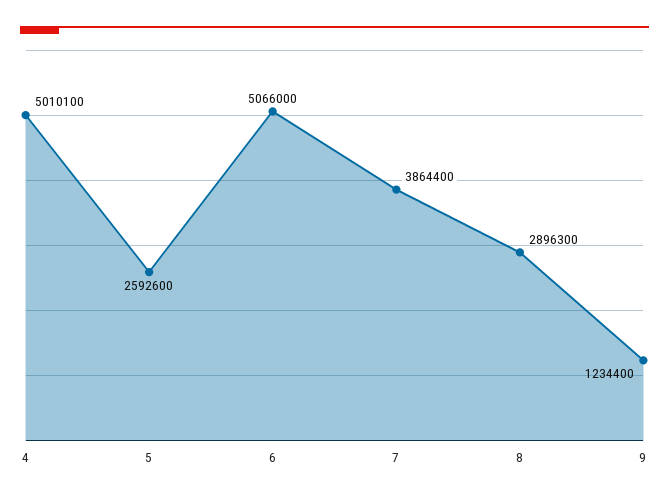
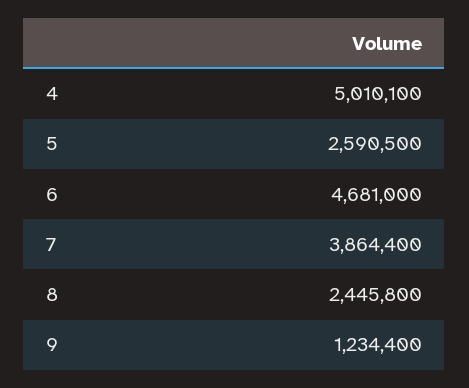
5: 2592600 -> 2590500
6: 5066000 -> 4681000
8: 2896300 -> 2445800

